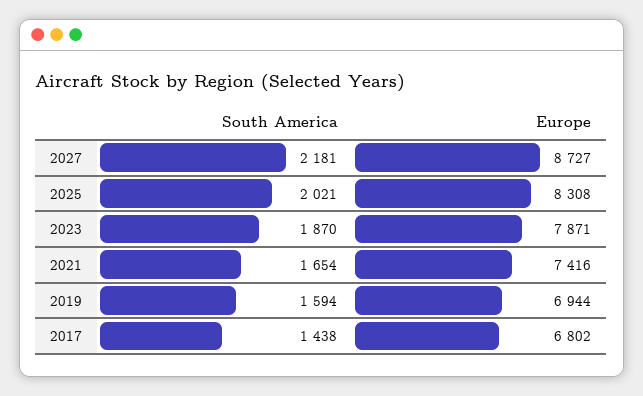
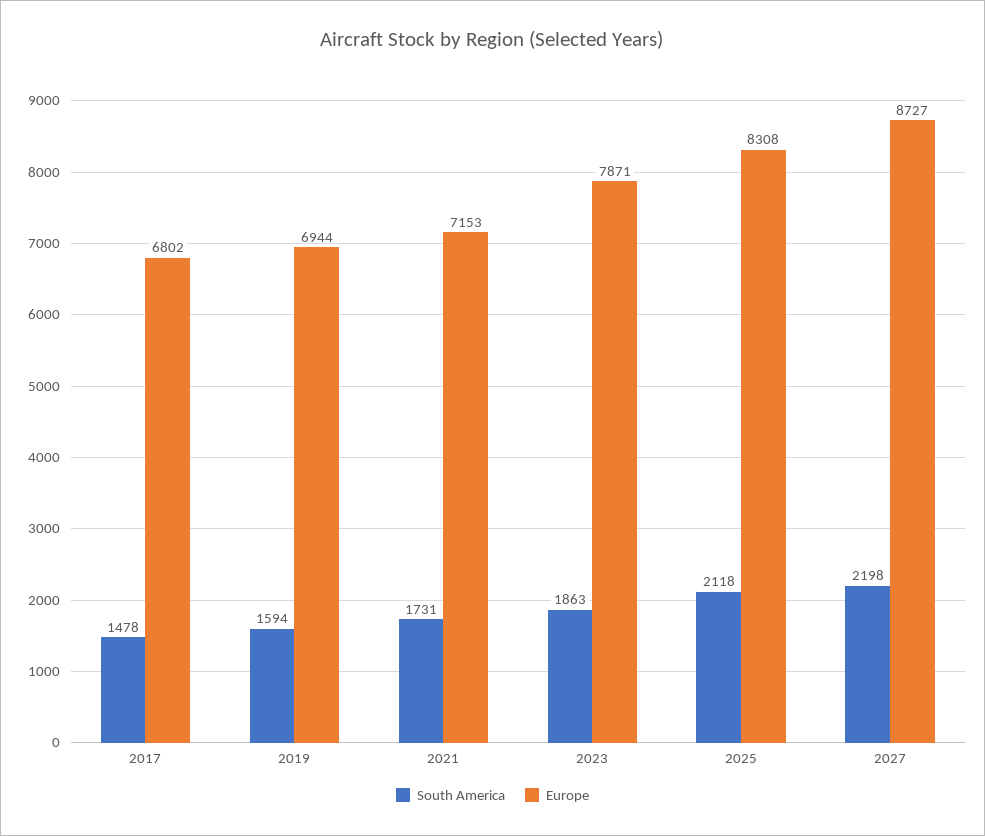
South America, 2027: 2181 -> 2198
South America, 2025: 2021 -> 2118
South America, 2023: 1870 -> 1863
South America, 2021: 1654 -> 1731
Europe, 2021: 7416 -> 7153
South America, 2017: 1438 -> 1478

